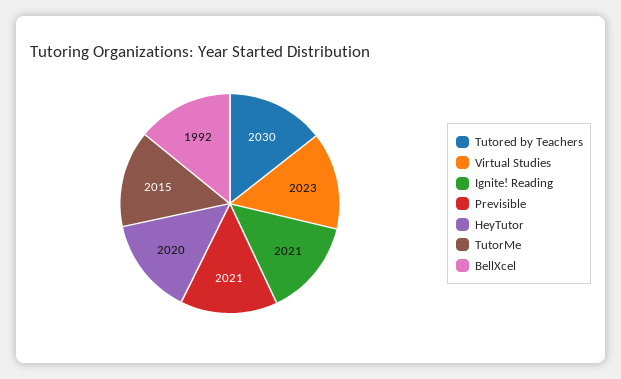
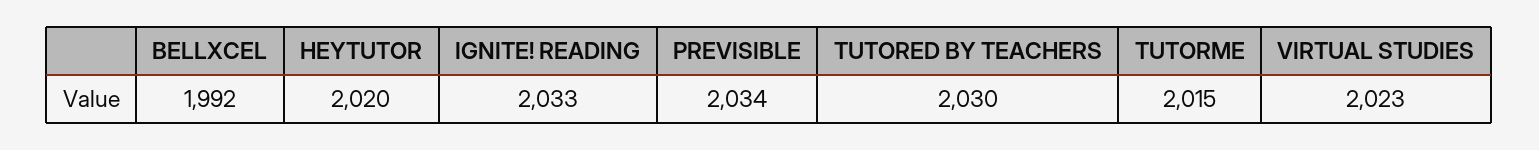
Ignite! Reading: 2021 -> 2033
Previsible: 2021 -> 2034

